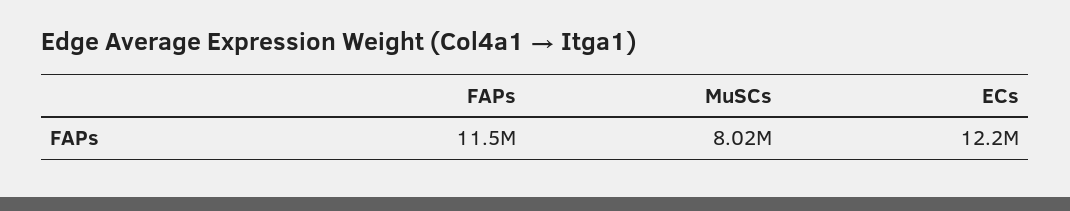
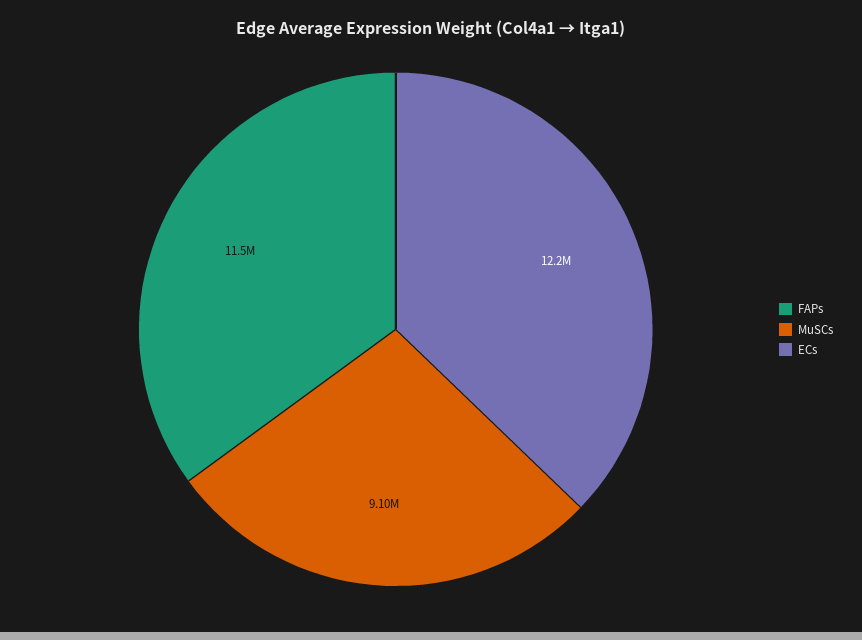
MuSCs: 8020000 -> 9100000

